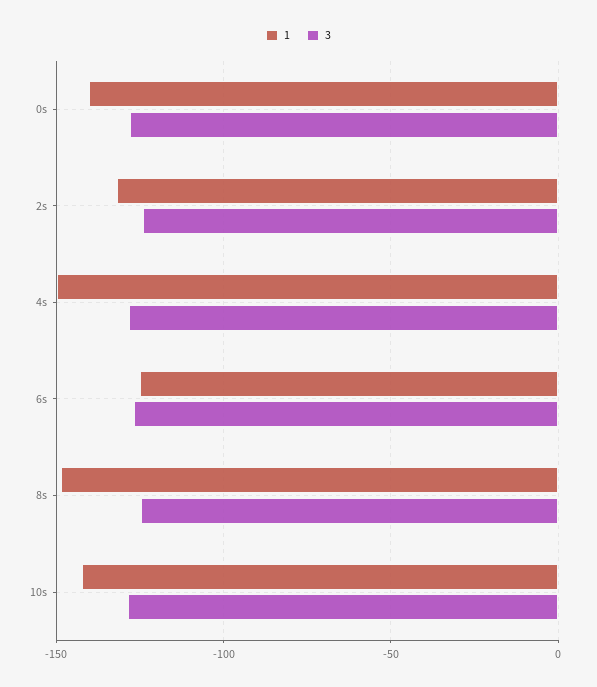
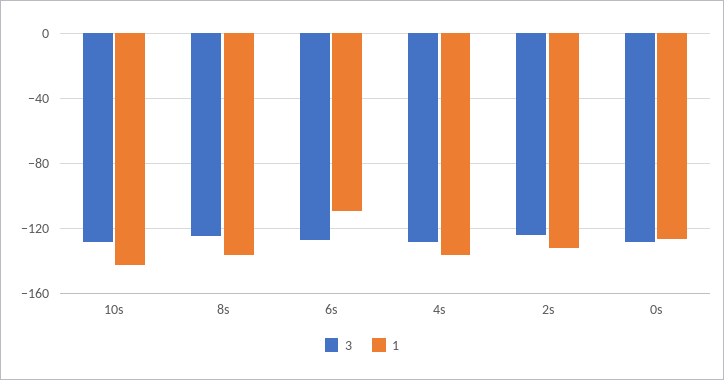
1, 0s: -140 -> -125
1, 4s: -150 -> -135
1, 6s: -125 -> -110
1, 8s: -150 -> -135

